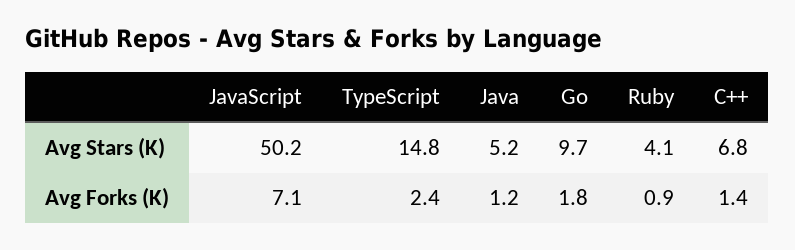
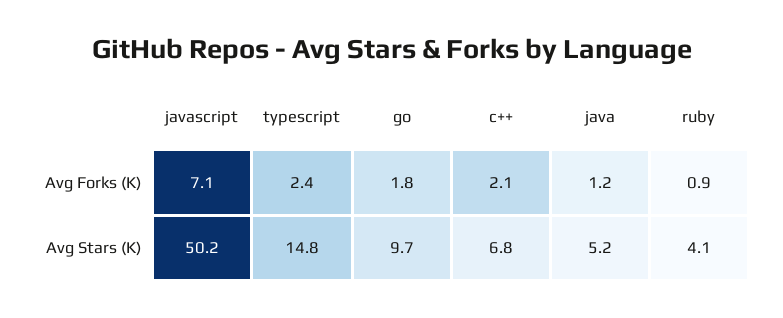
C++, Avg Forks (K): 1.4 -> 2.1

